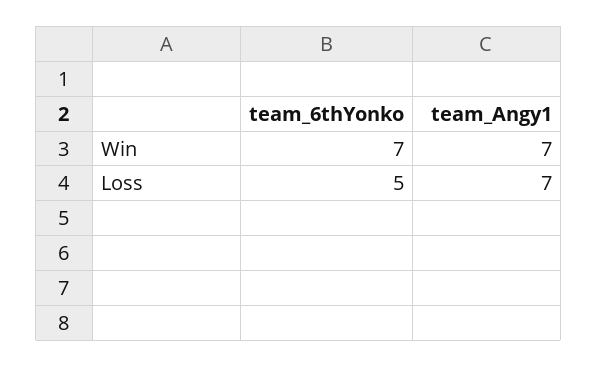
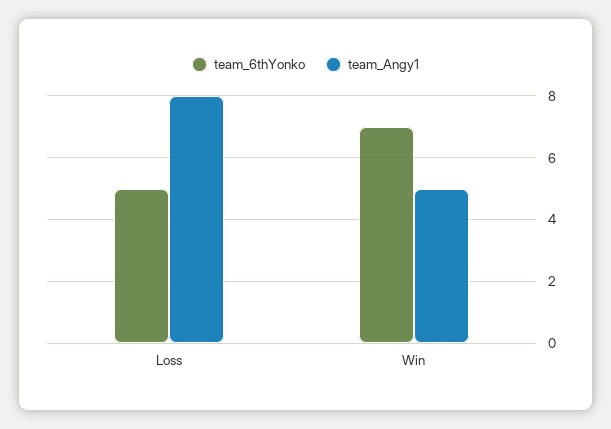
team_Angy1, Win: 7 -> 5
team_Angy1, Loss: 7 -> 8

